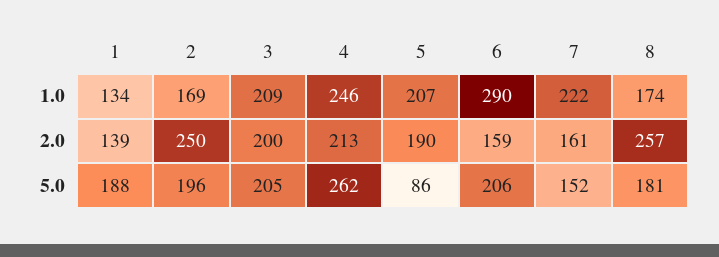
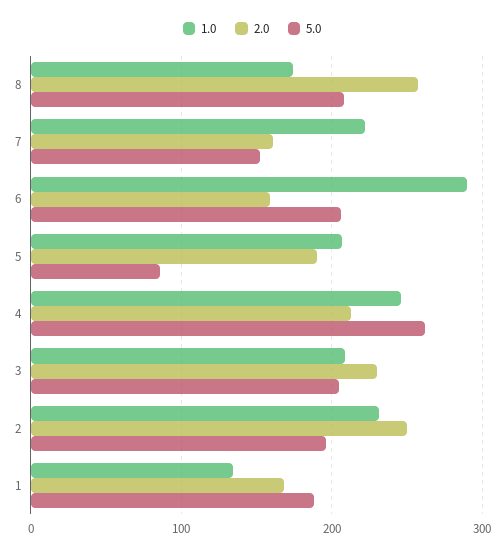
1.0, 2: 169 -> 230
2.0, 1: 139 -> 170
2.0, 3: 200 -> 230
5.0, 8: 181 -> 210

